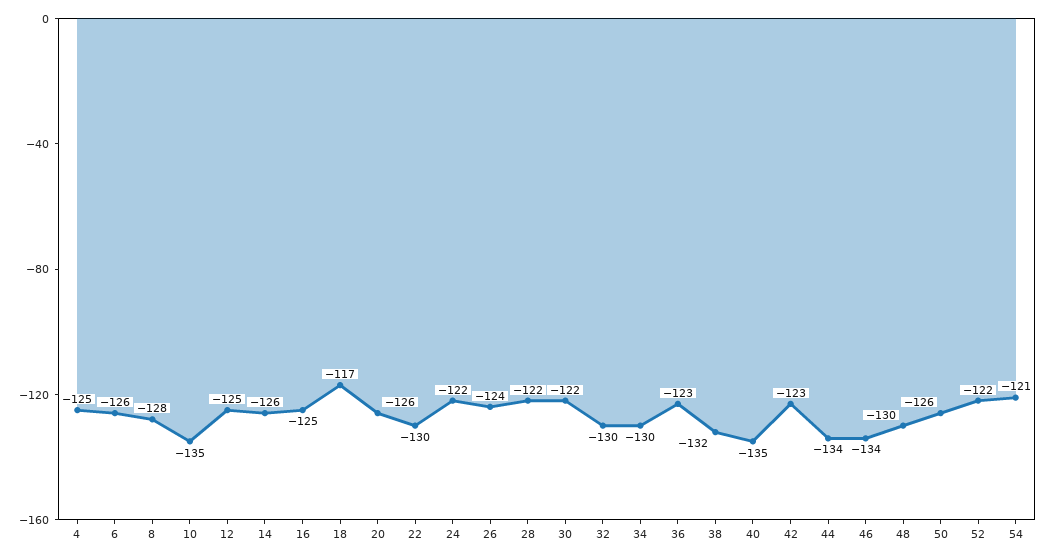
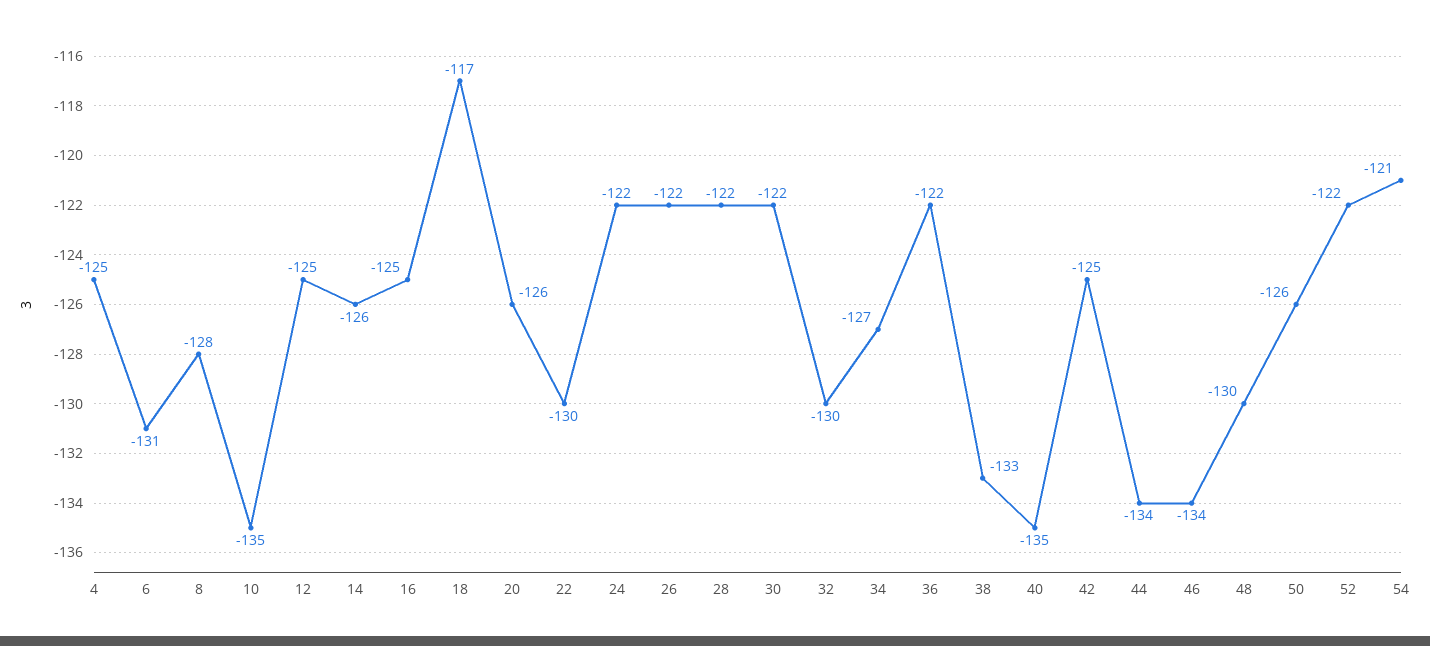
6: -126 -> -131
26: -124 -> -122
34: -130 -> -127
36: -123 -> -122
38: -132 -> -133
42: -123 -> -125

